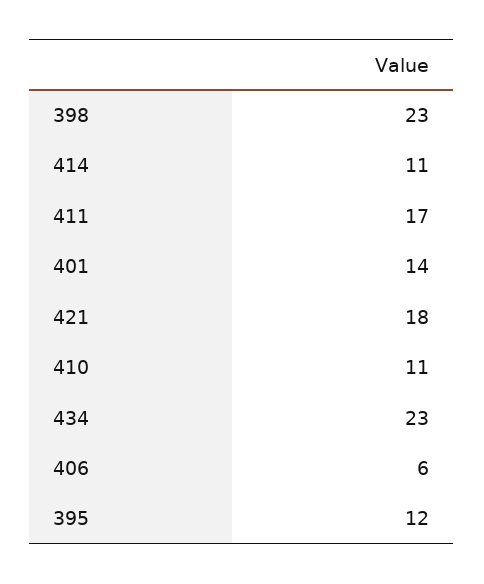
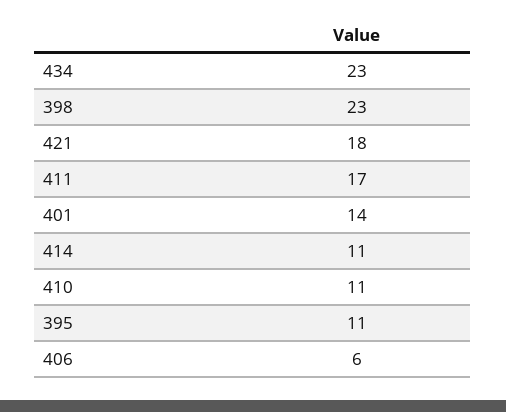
395: 12 -> 11

